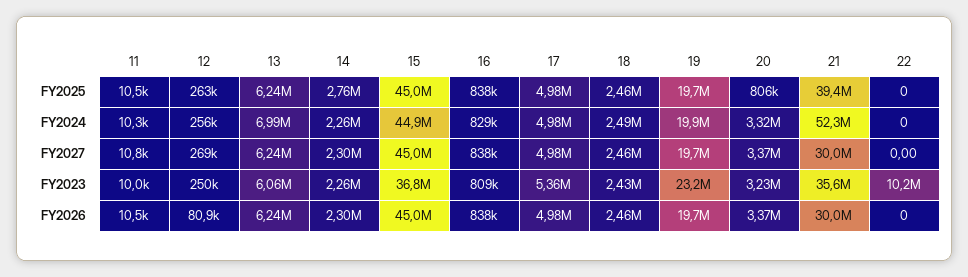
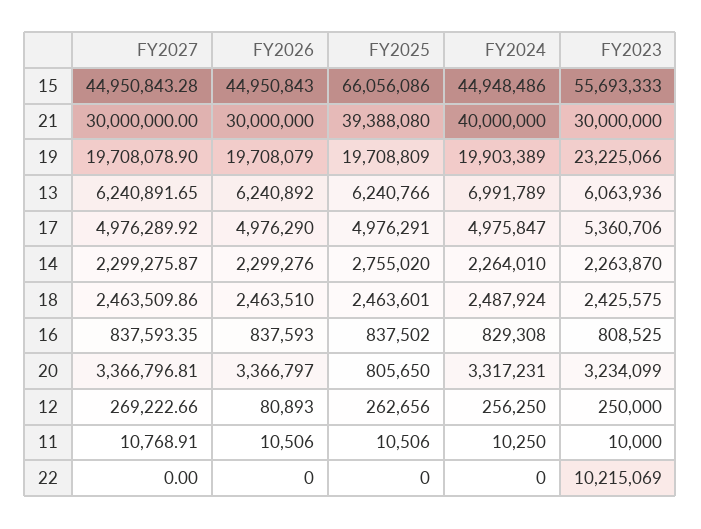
15, FY2025: 45000000 -> 66056086
21, FY2024: 52300000 -> 40000000
15, FY2023: 36800000 -> 55693333
21, FY2023: 35600000 -> 30000000

